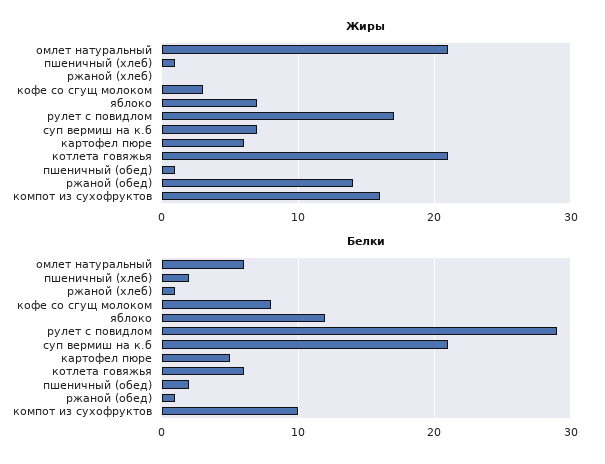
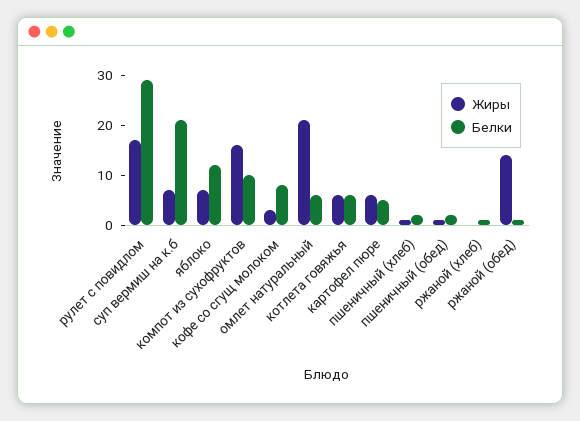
Жиры, котлета говяжья: 21 -> 5

